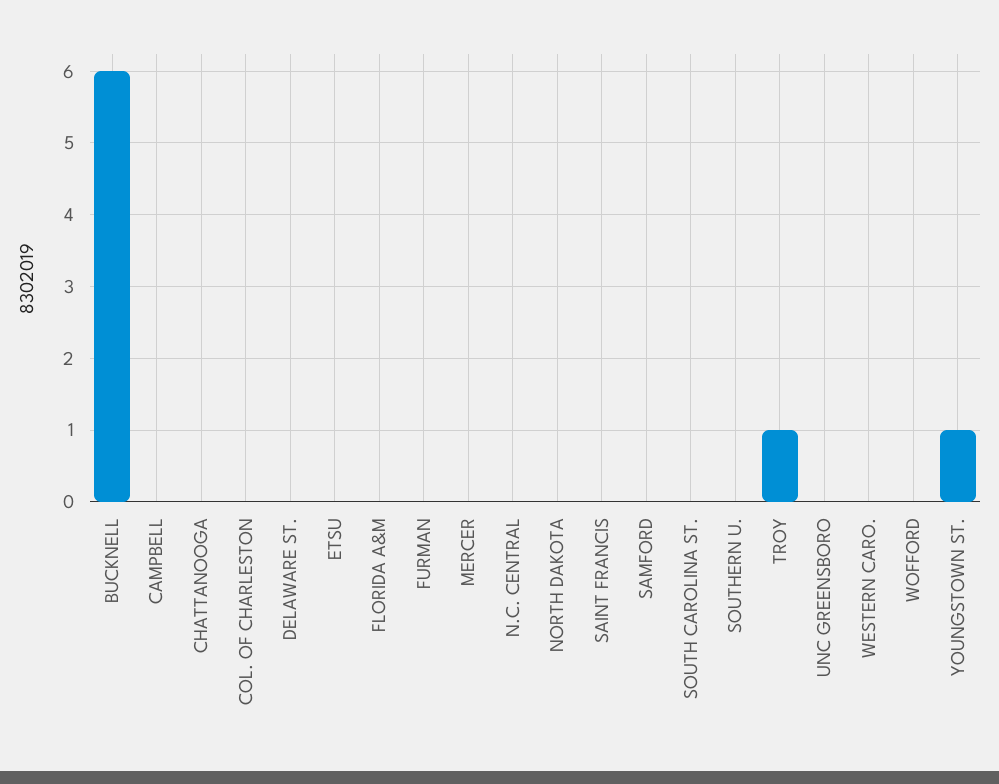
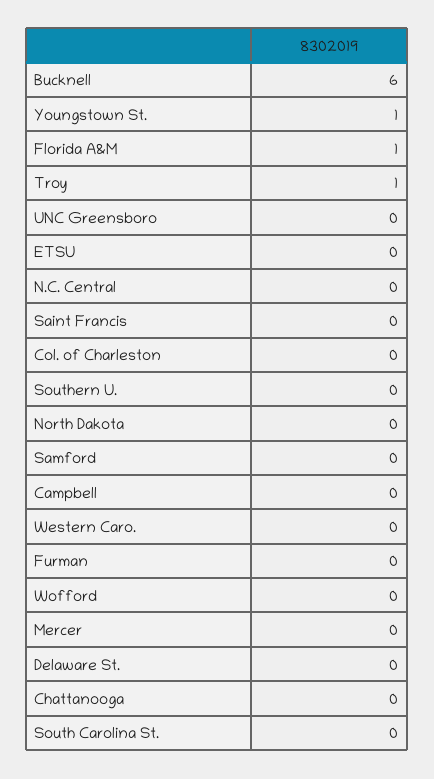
FLORIDA A&M: 0 -> 1

